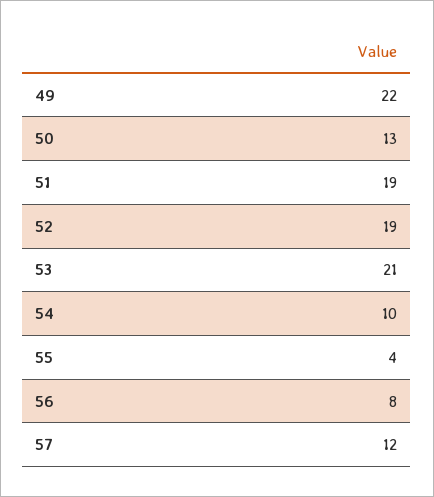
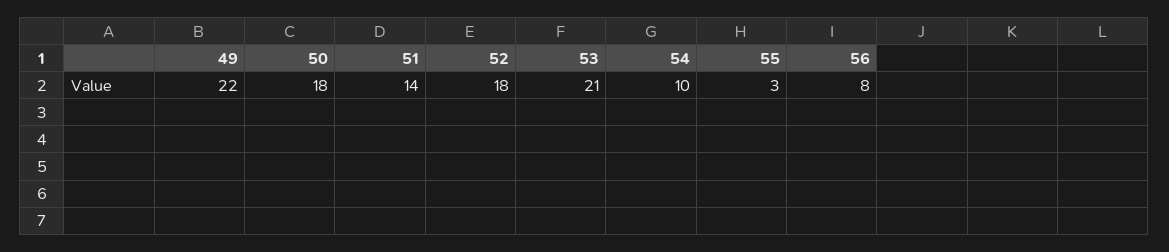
50: 13 -> 18
51: 19 -> 14
52: 19 -> 18
55: 4 -> 3
57: 12 -> none

